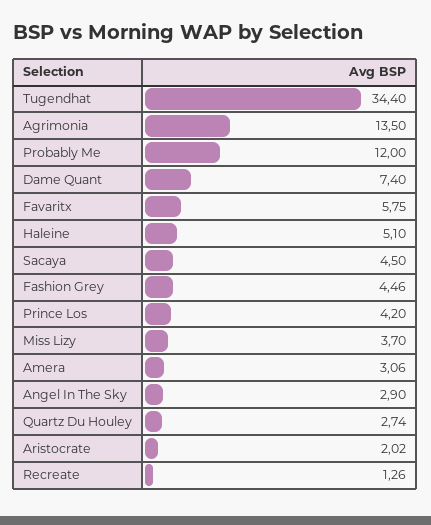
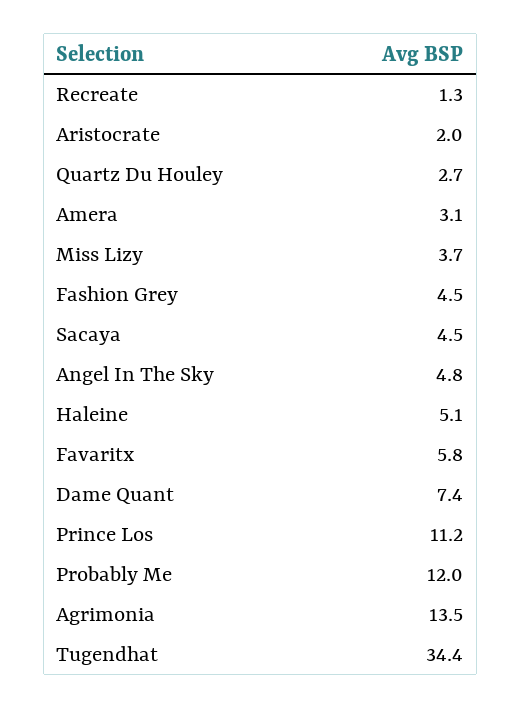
Prince Los: 4.2 -> 11.2
Angel In The Sky: 2.9 -> 4.8

